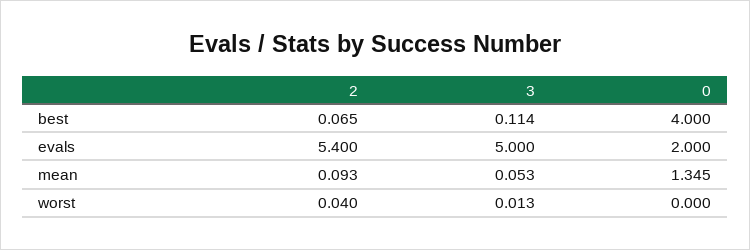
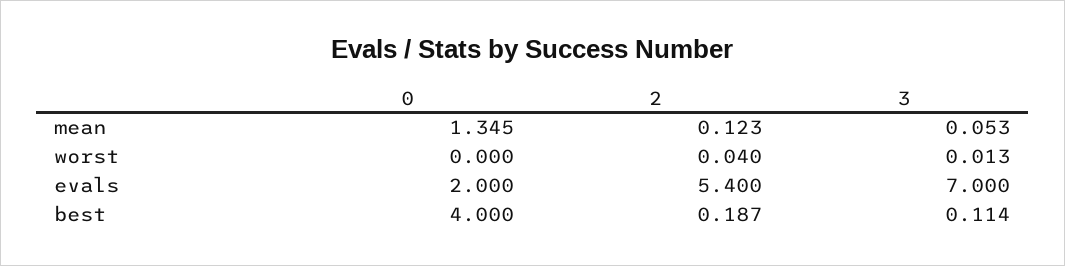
2, best: 0.065 -> 0.187
3, evals: 5 -> 7
2, mean: 0.093 -> 0.123

